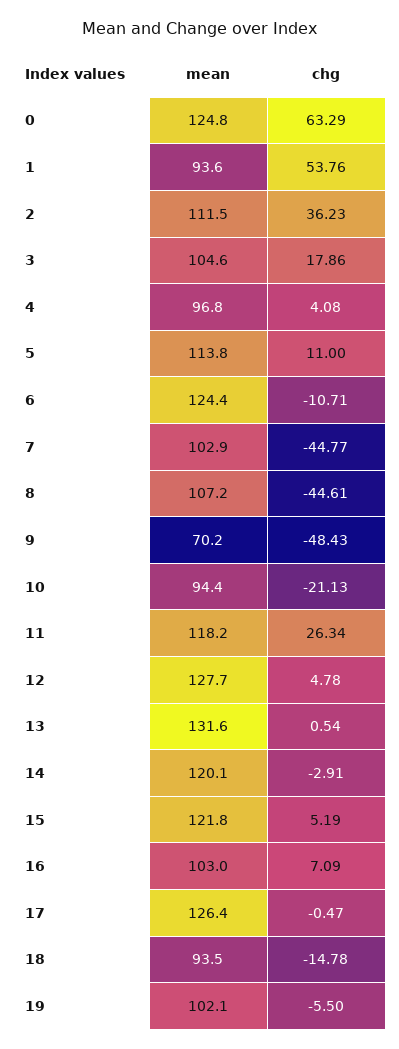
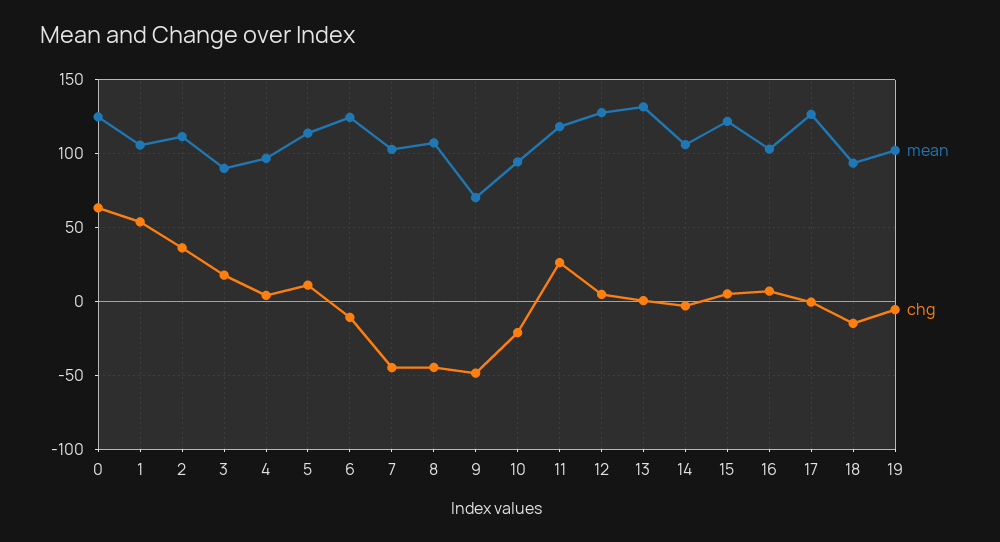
mean, 1: 93.6 -> 105
mean, 3: 104.6 -> 90
mean, 14: 120.1 -> 105

